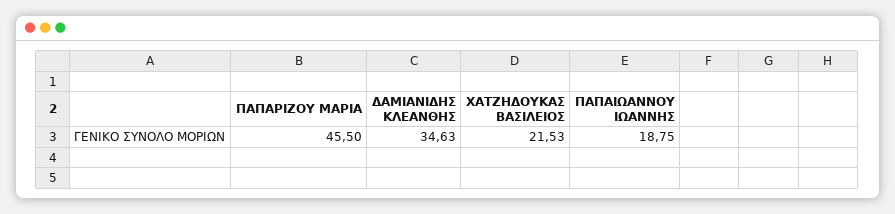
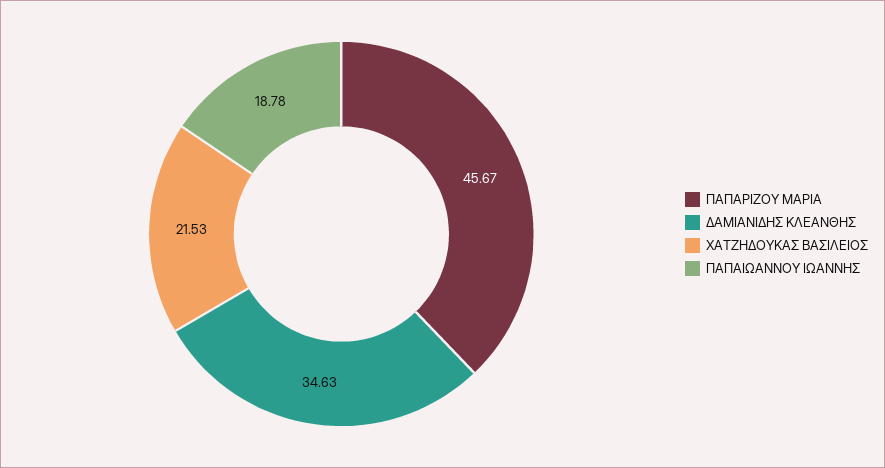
ΠΑΠΑΡΙΖΟΥ ΜΑΡΙΑ: 45.5 -> 45.67
ΠΑΠΑΙΩΑΝΝΟΥ ΙΩΑΝΝΗΣ: 18.75 -> 18.78

